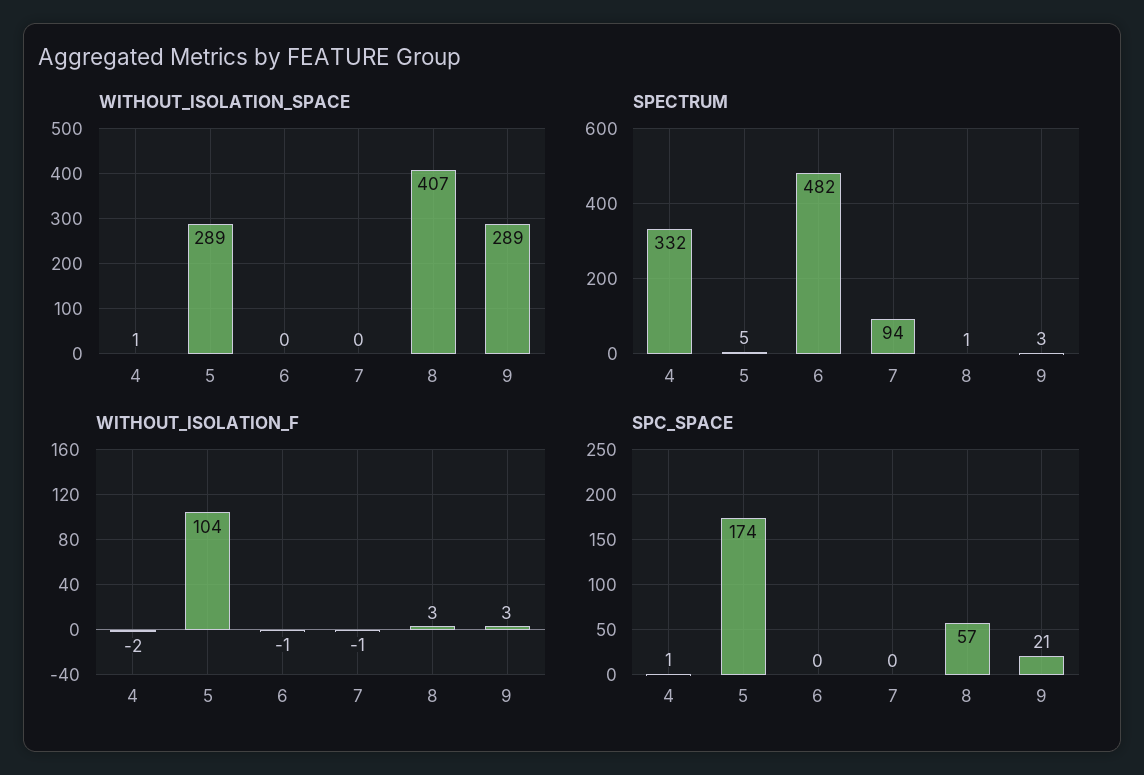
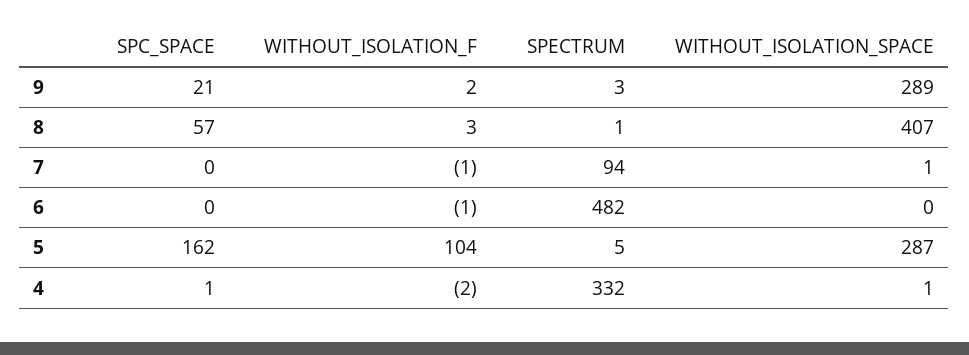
WITHOUT_ISOLATION_SPACE, 5: 289 -> 287
WITHOUT_ISOLATION_SPACE, 7: 0 -> 1
WITHOUT_ISOLATION_F, 9: 3 -> 2
SPC_SPACE, 5: 174 -> 162

